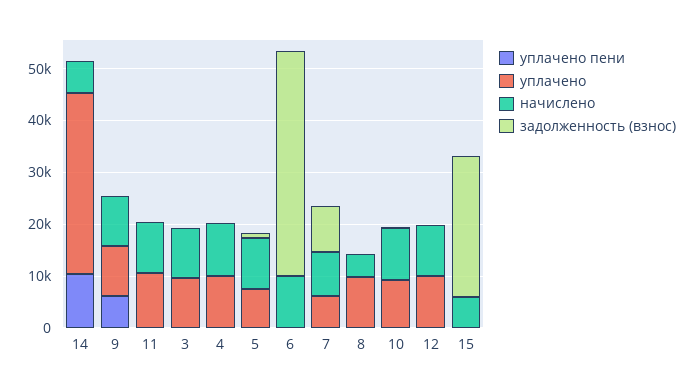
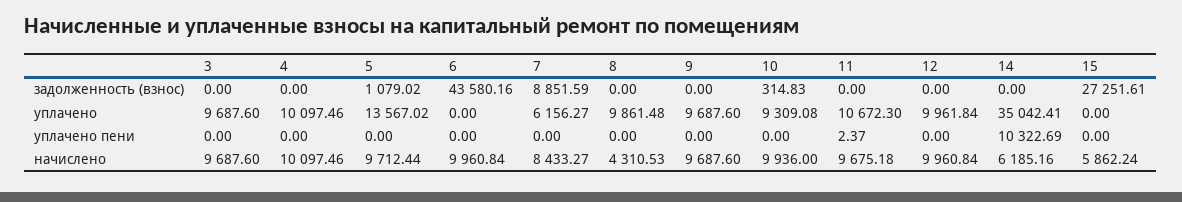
уплачено пени, 9: 6000 -> 0
уплачено, 5: 8000 -> 13567.02

